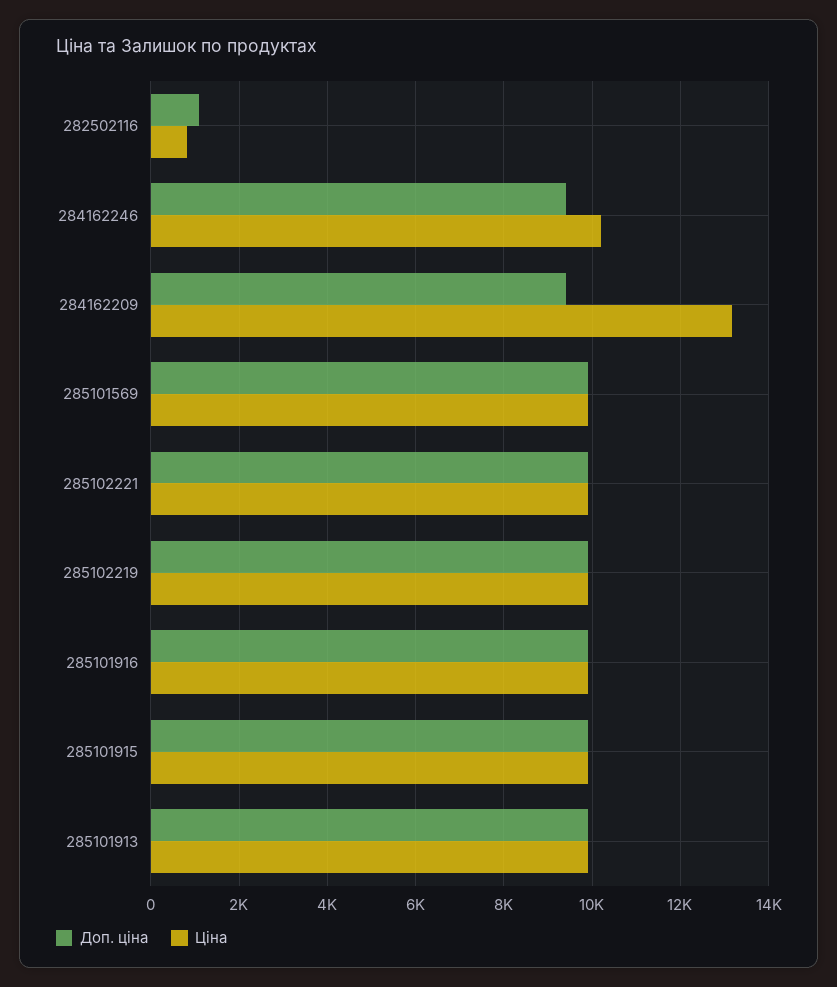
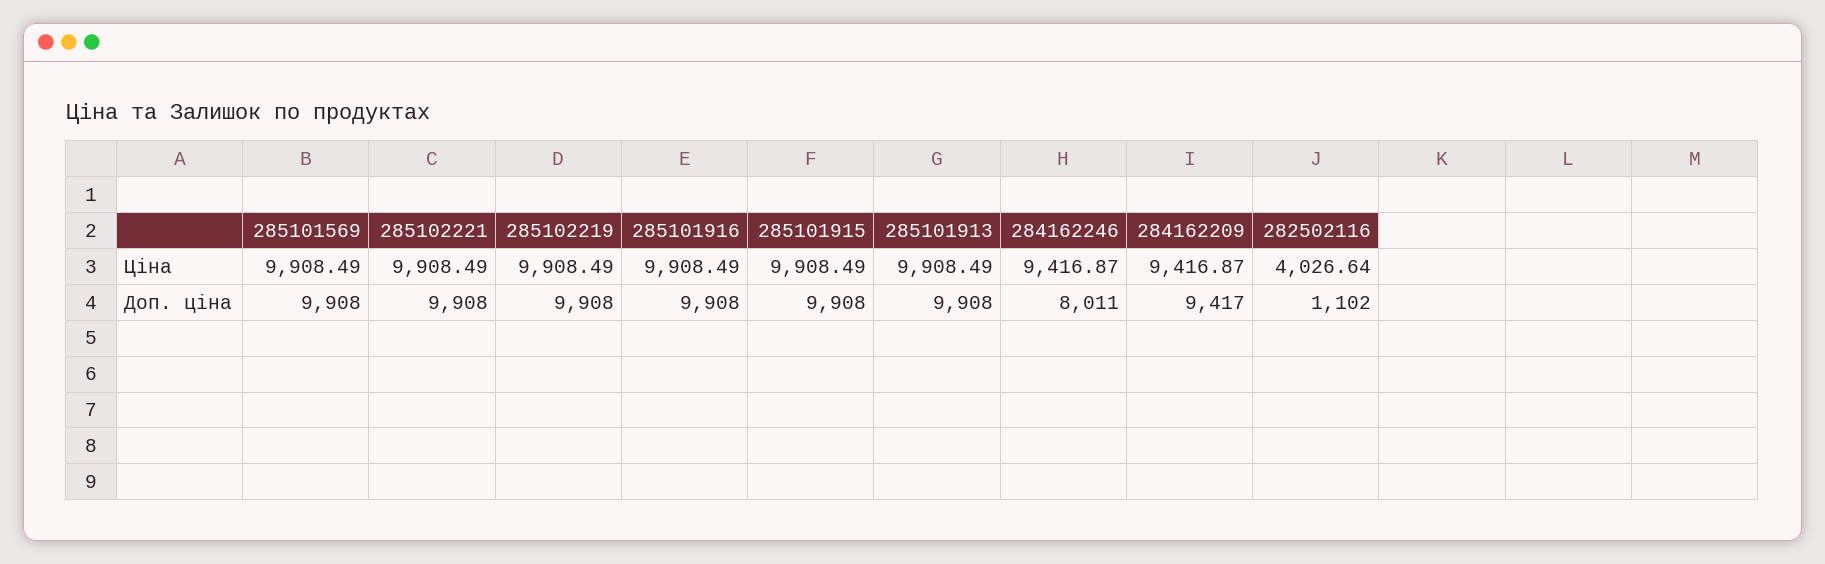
Ціна, 282502116: 800 -> 4026.64
Доп. ціна, 284162246: 9400 -> 8011
Ціна, 284162246: 10200 -> 9416.87
Ціна, 284162209: 13200 -> 9416.87

